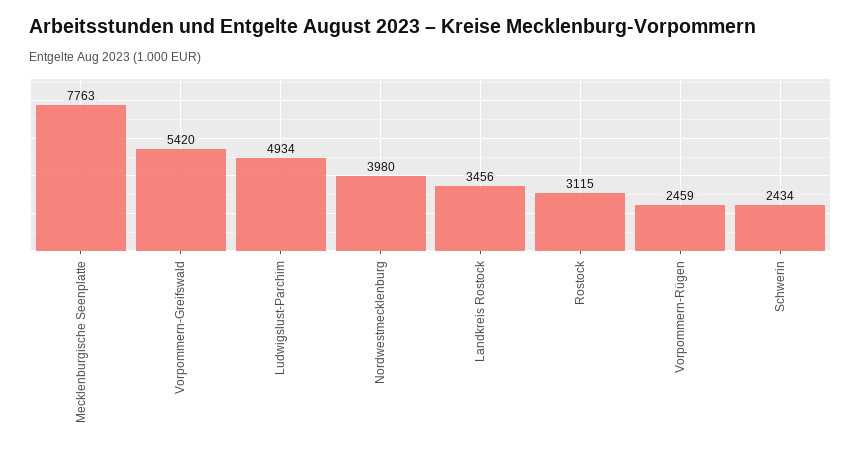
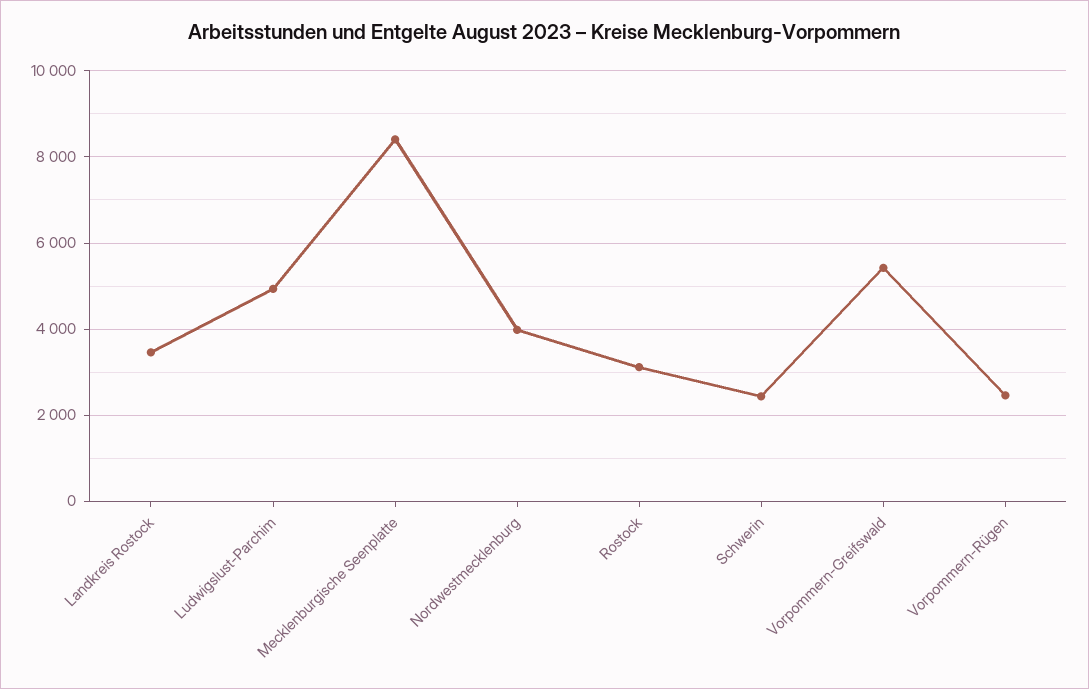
Mecklenburgische Seenplatte: 7763 -> 8400

